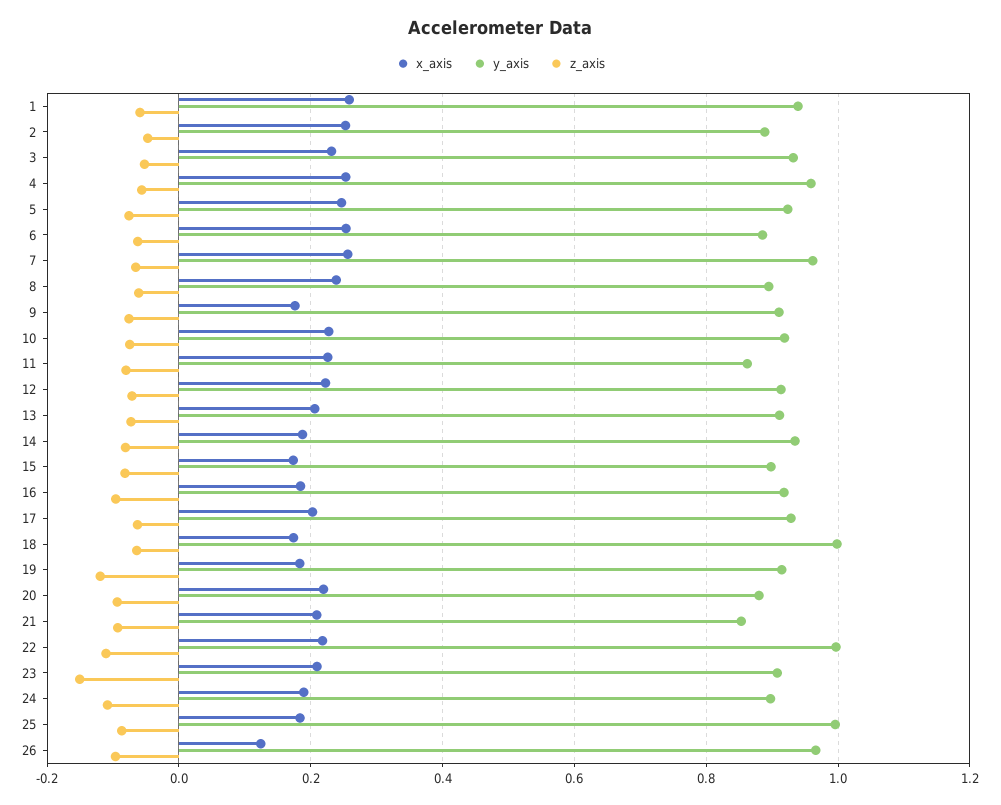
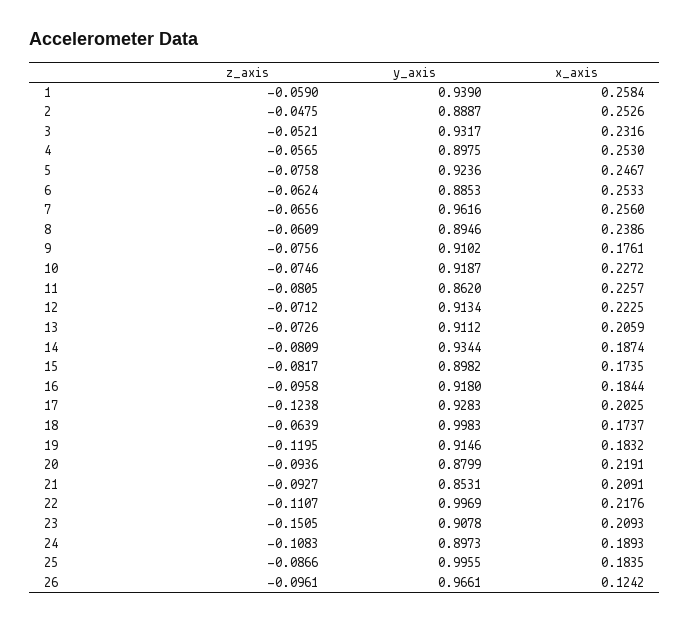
y_axis, 4: 0.96 -> 0.8975
z_axis, 17: -0.06 -> -0.1238

